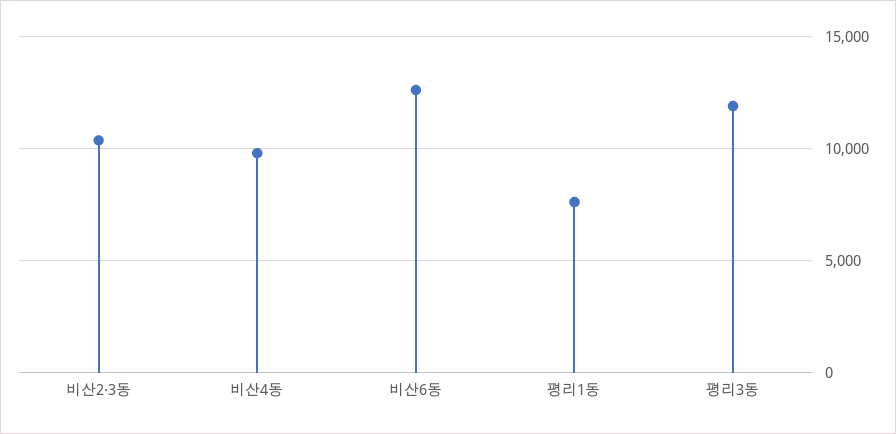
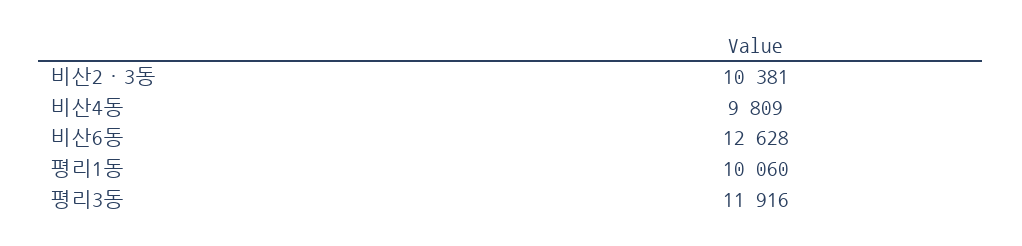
평리1동: 7500 -> 10060

